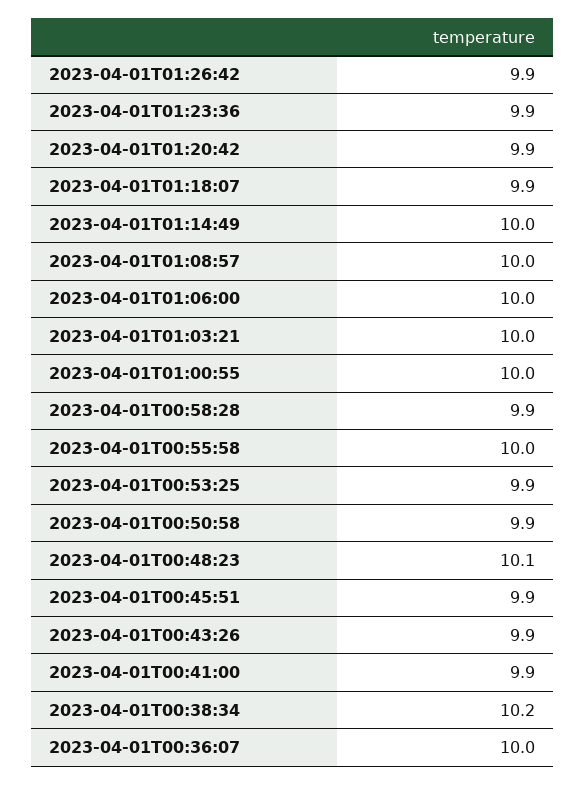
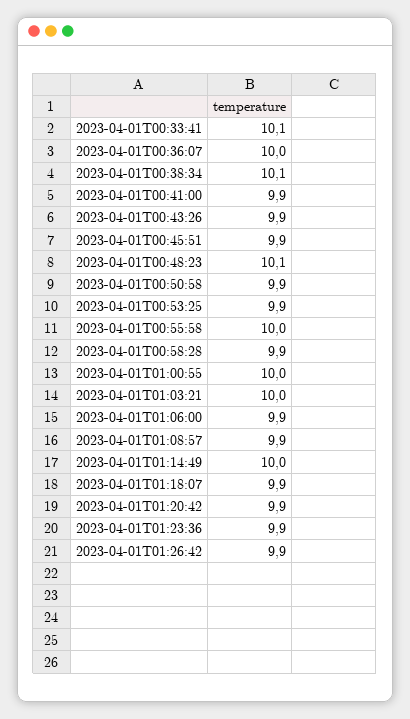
2023-04-01T01:08:57: 10 -> 9.9
2023-04-01T01:06:00: 10 -> 9.9
2023-04-01T00:38:34: 10.2 -> 10.1
2023-04-01T00:33:41: none -> 10.1

